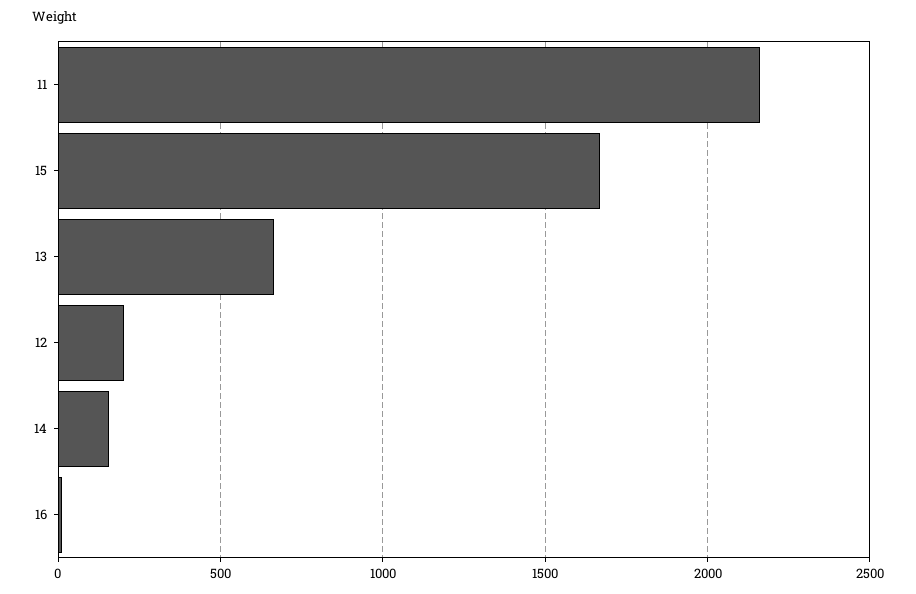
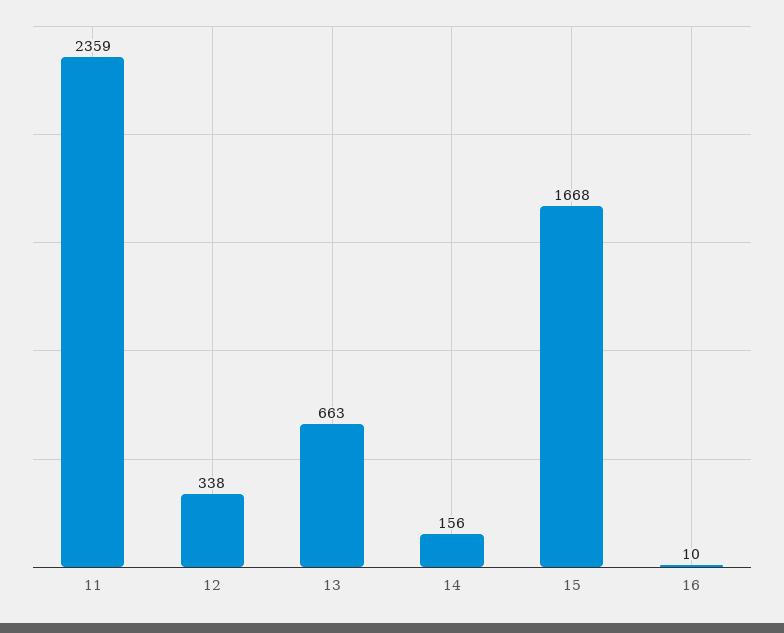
11: 2150 -> 2359
12: 200 -> 338

